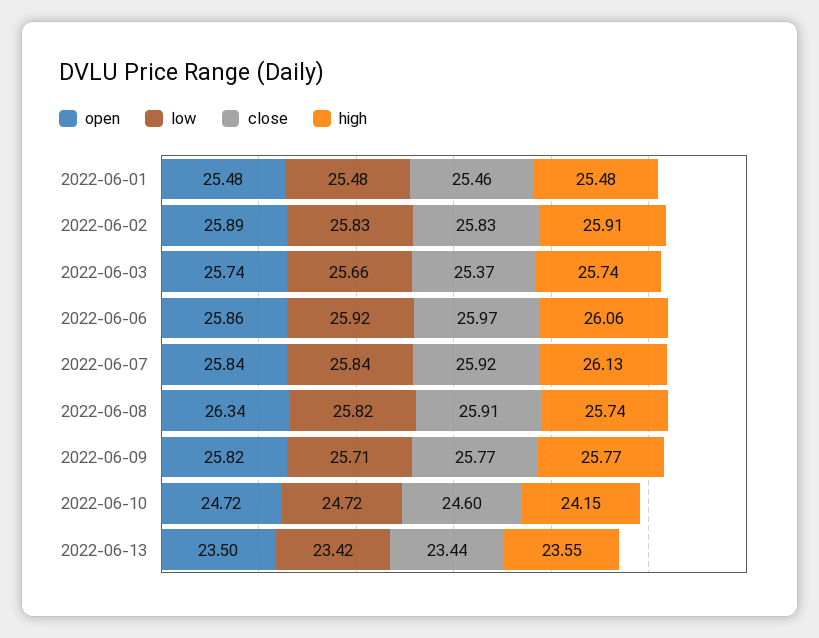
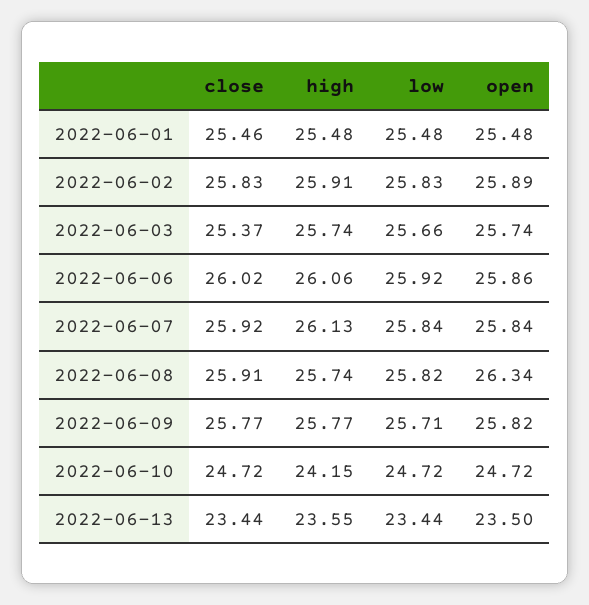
close, 2022-06-06: 25.97 -> 26.02
close, 2022-06-10: 24.6 -> 24.72
low, 2022-06-13: 23.42 -> 23.44

